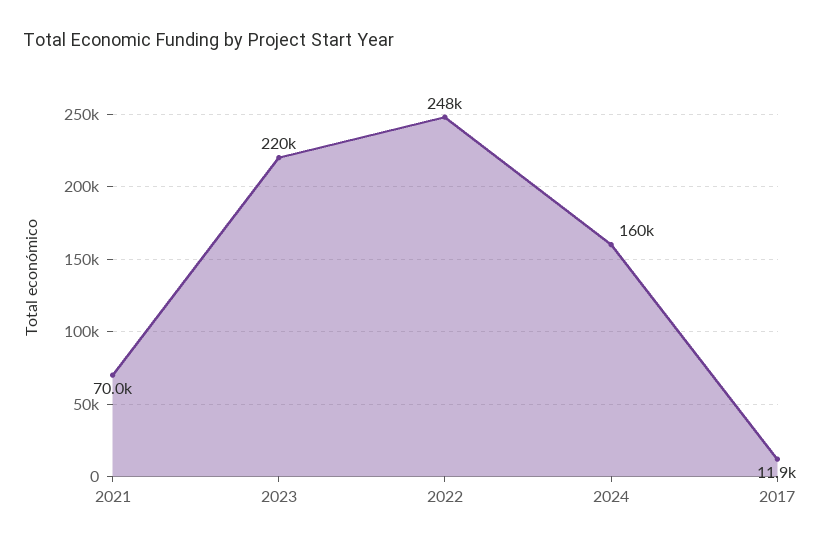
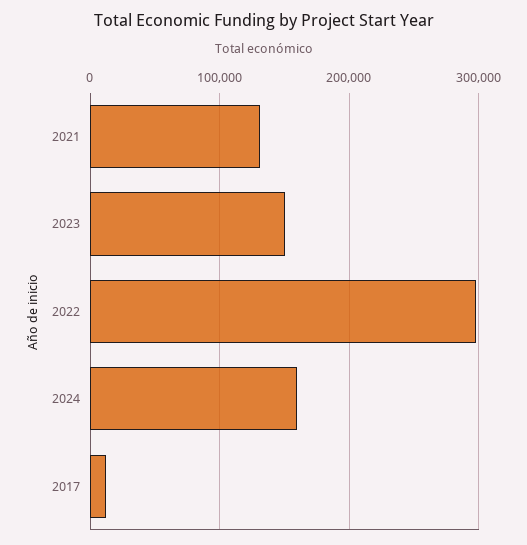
2021: 70000 -> 130000
2023: 220000 -> 150000
2022: 248000 -> 300000

